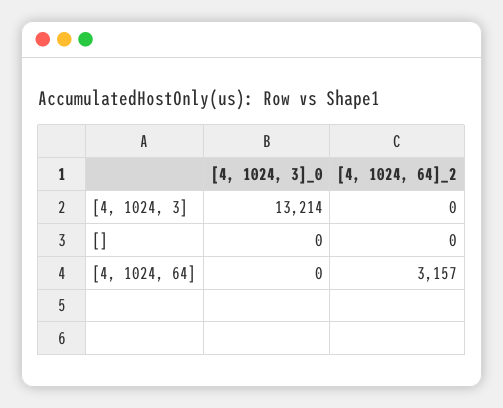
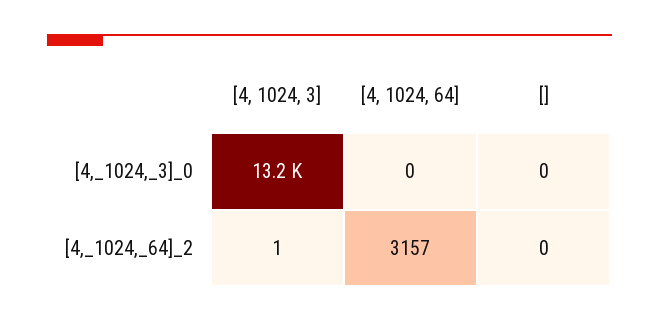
[4, 1024, 64]_2, [4, 1024, 3]: 0 -> 1

